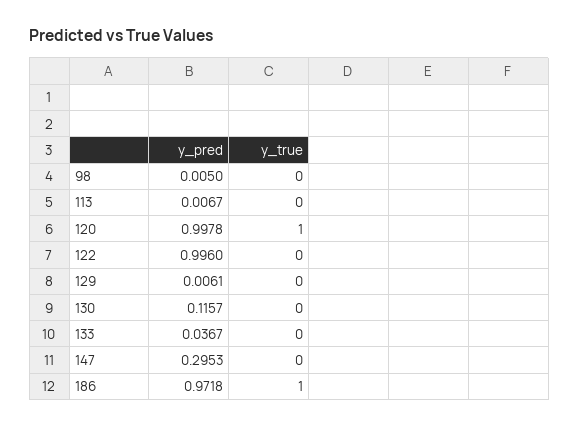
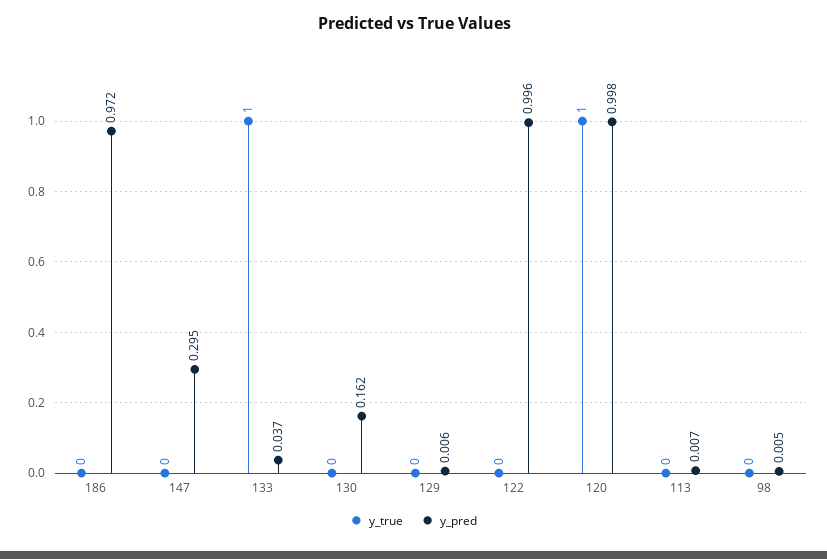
y_pred, 130: 0.1157 -> 0.162
y_true, 133: 0 -> 1
y_true, 186: 1 -> 0

